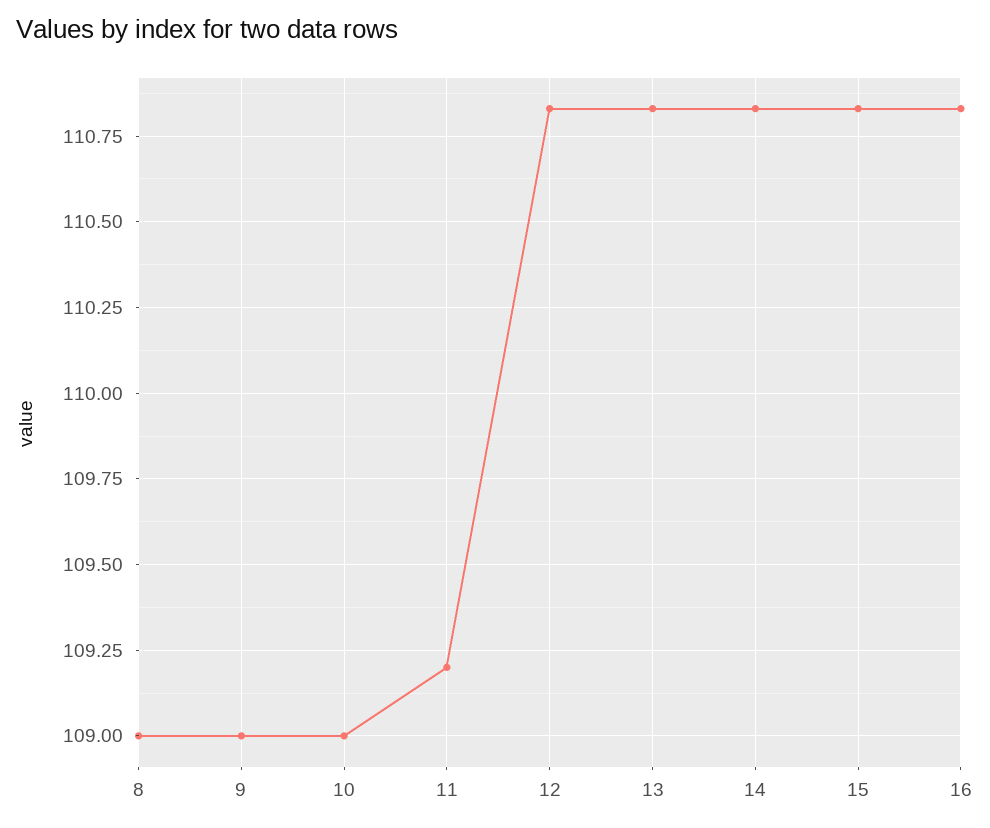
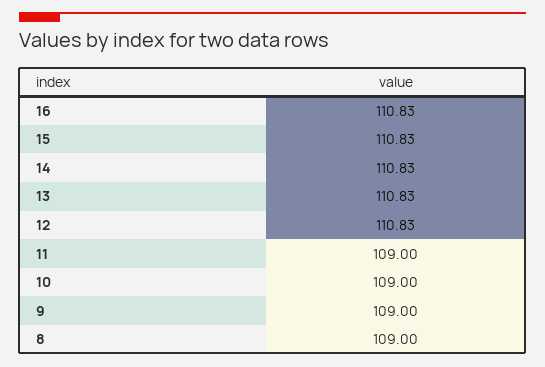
11: 109.2 -> 109

